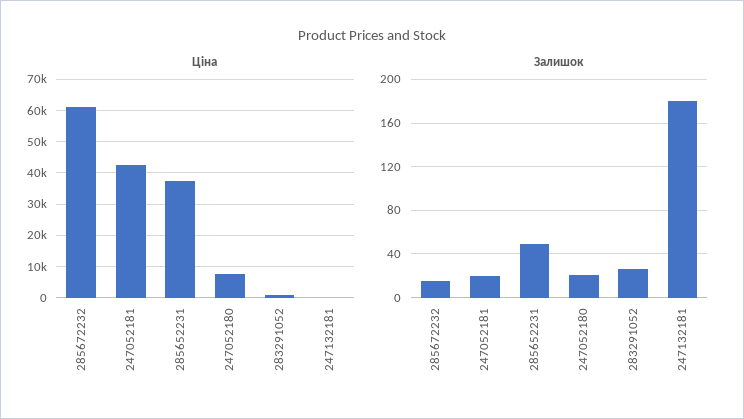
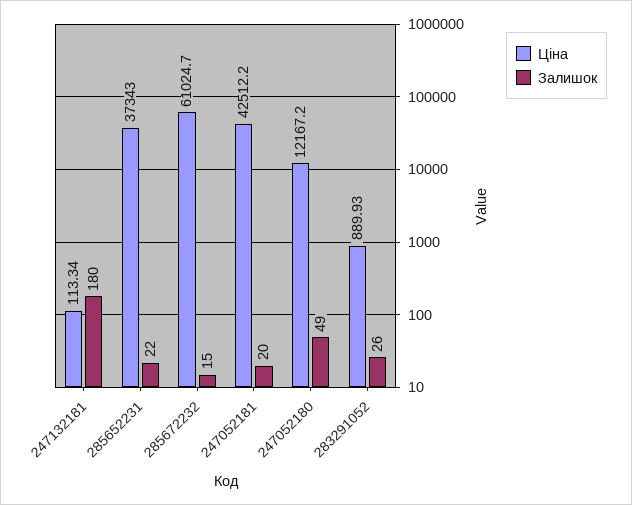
Ціна, 247052180: 8000 -> 12167.2
Залишок, 285652231: 50 -> 22
Залишок, 247052180: 20 -> 49

